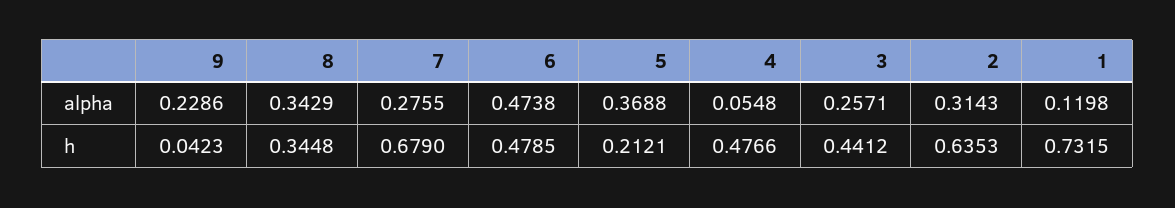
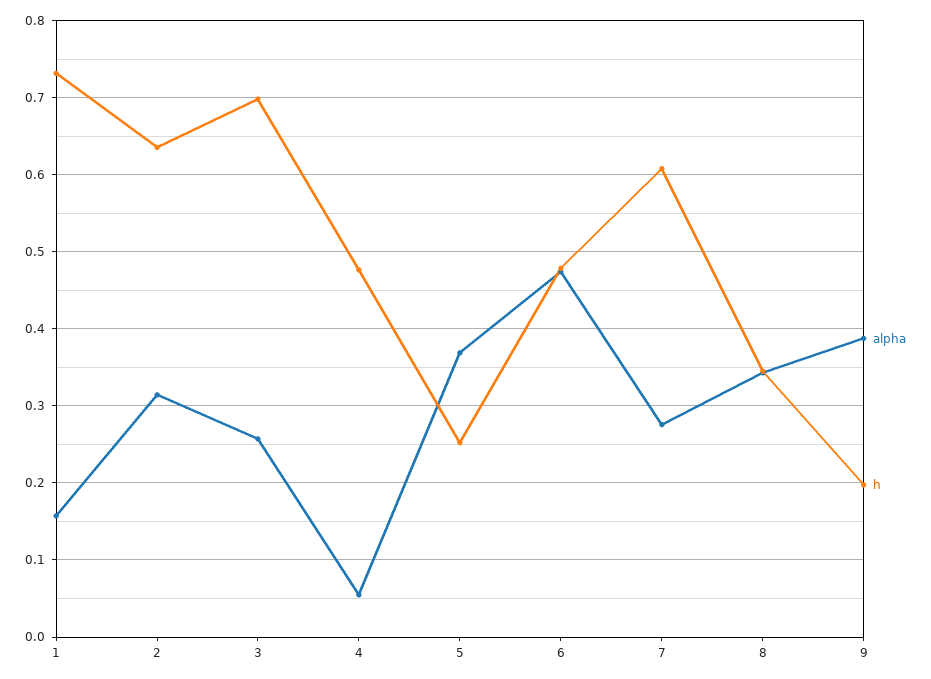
alpha, 9: 0.2286 -> 0.39
alpha, 1: 0.1198 -> 0.16
h, 9: 0.0423 -> 0.2
h, 7: 0.679 -> 0.61
h, 5: 0.2121 -> 0.25
h, 3: 0.4412 -> 0.7

